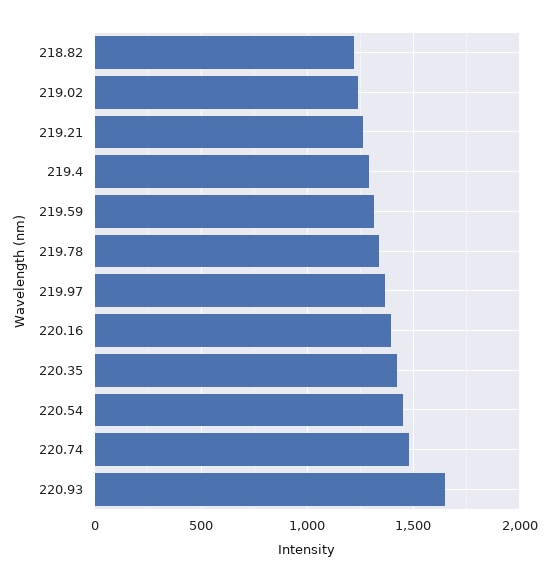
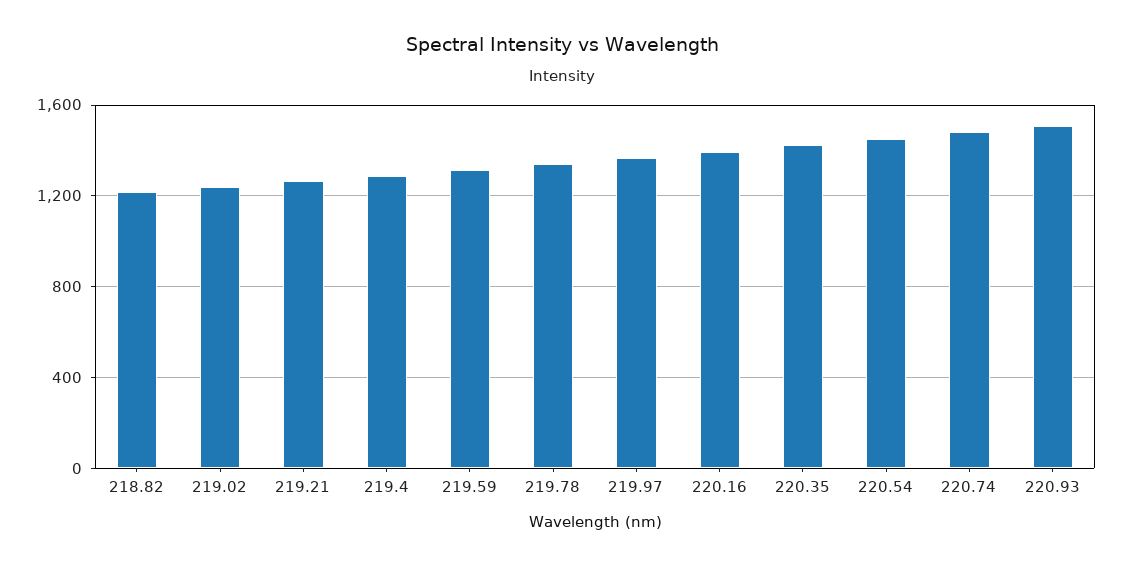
220.93: 1650 -> 1500

